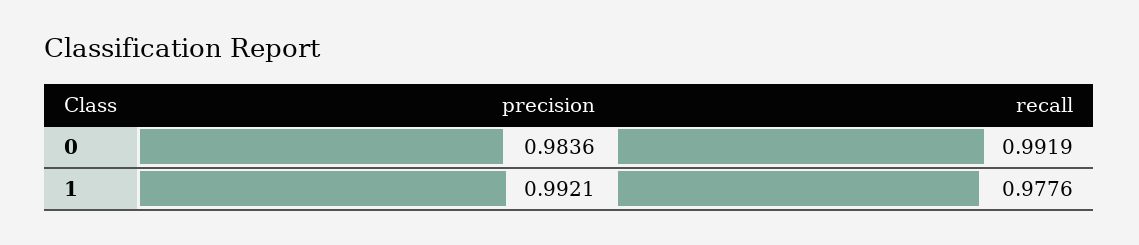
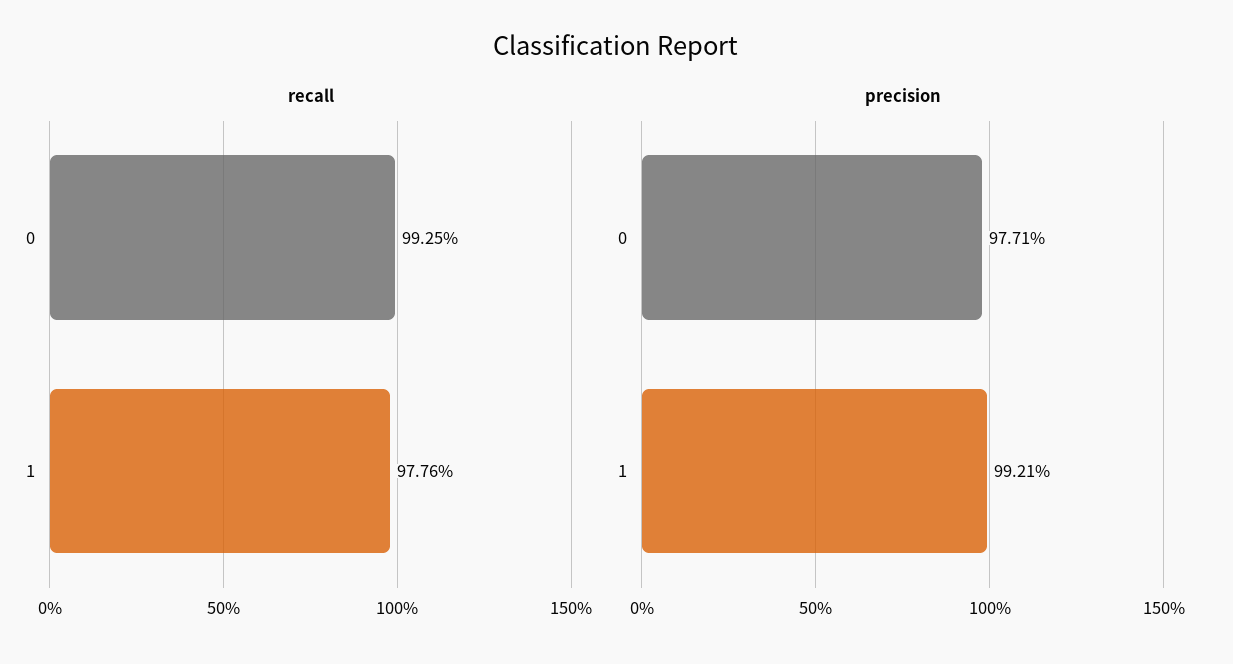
precision, 0: 0.9836 -> 0.9771
recall, 0: 0.9919 -> 0.9925

